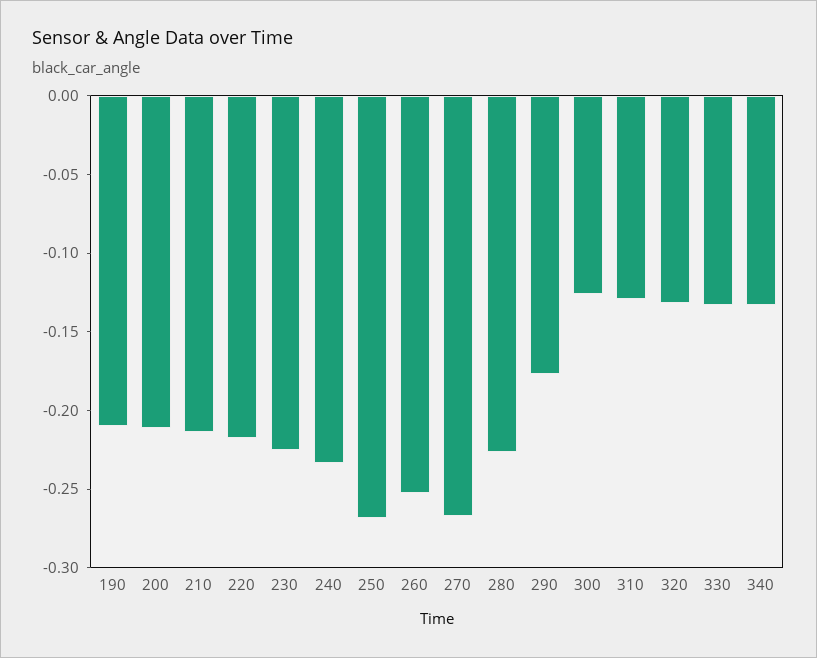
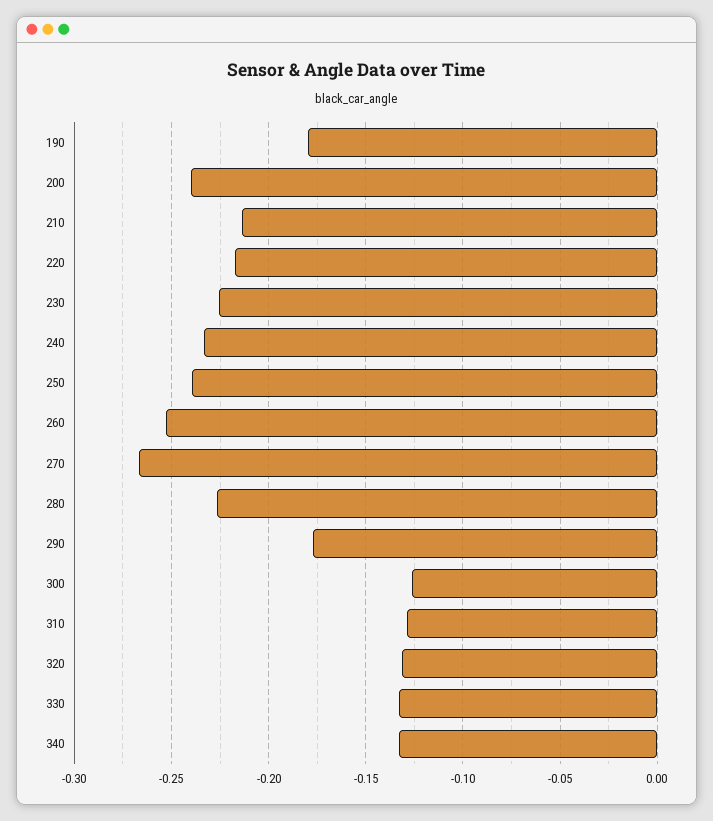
190: -0.21 -> -0.18
200: -0.21 -> -0.24
250: -0.27 -> -0.24

